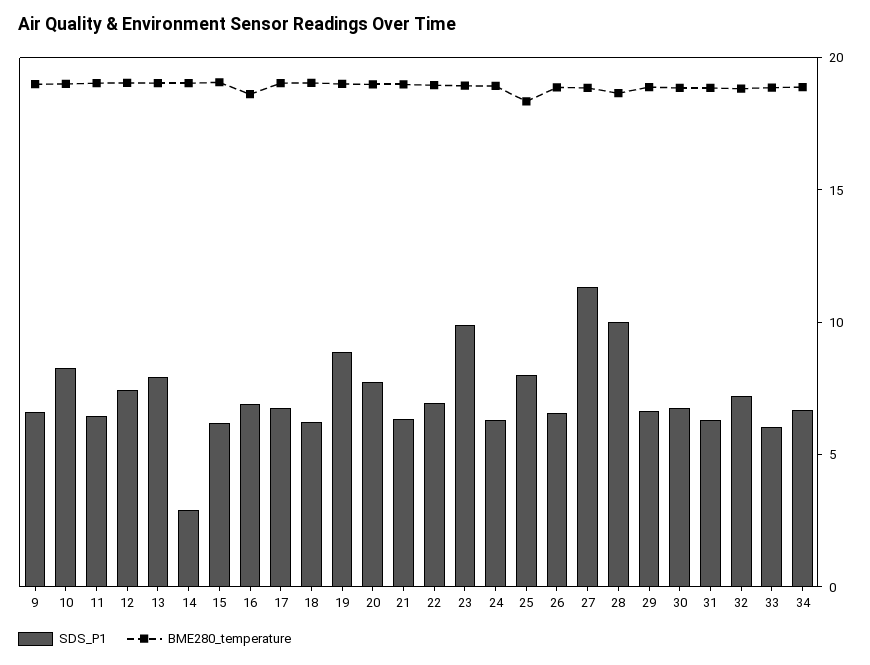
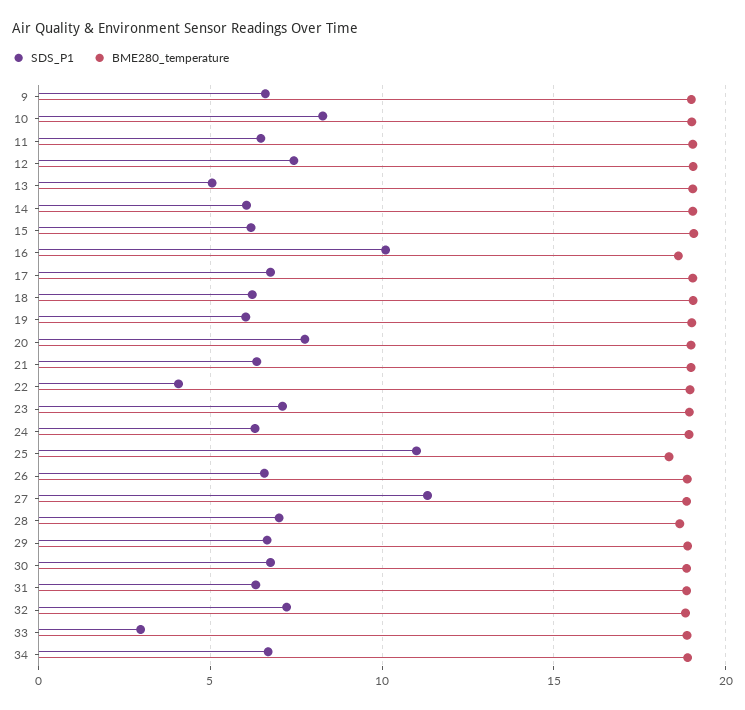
SDS_P1, 13: 8 -> 5
SDS_P1, 14: 3 -> 6
SDS_P1, 16: 7 -> 10
SDS_P1, 19: 9 -> 6
SDS_P1, 22: 7 -> 4
SDS_P1, 23: 10 -> 7
SDS_P1, 25: 8 -> 11
SDS_P1, 28: 10 -> 7
SDS_P1, 33: 6 -> 3

